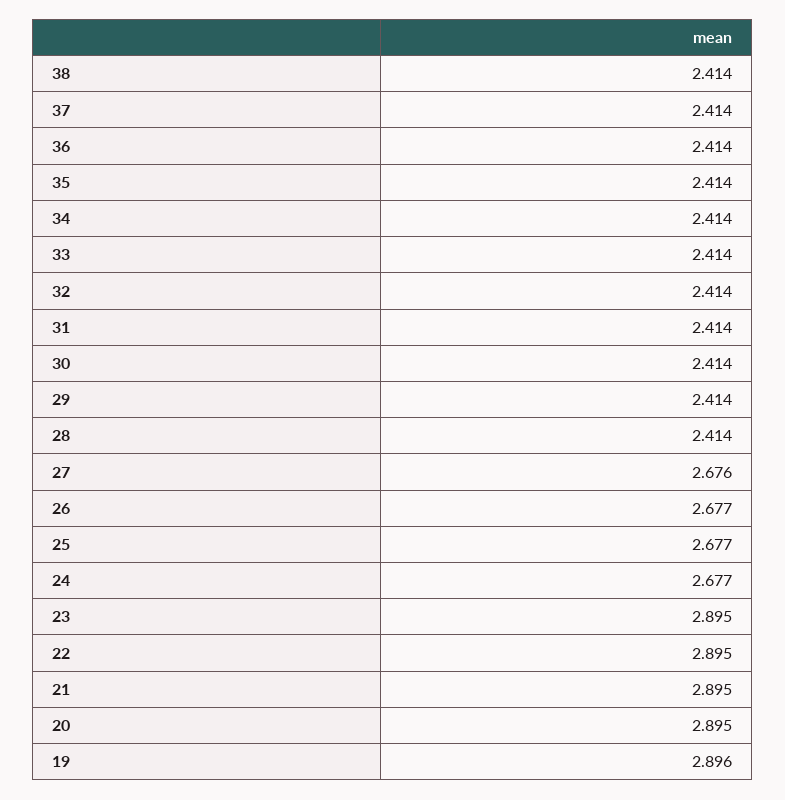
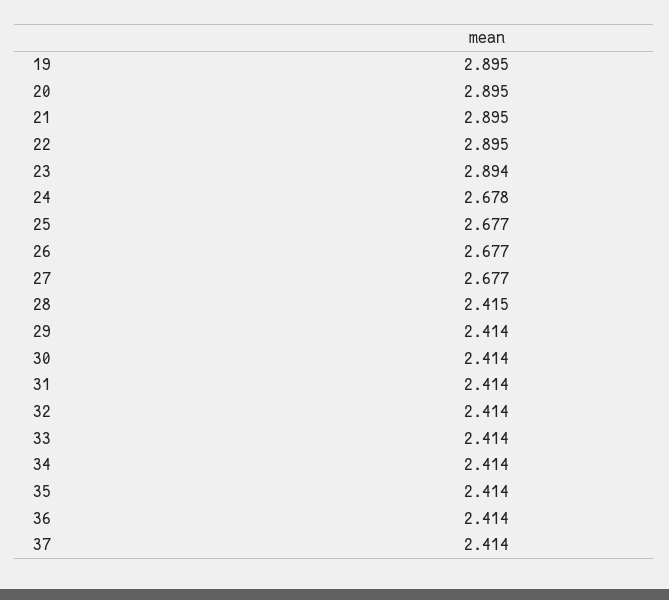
38: 2.414 -> none
28: 2.414 -> 2.415
27: 2.676 -> 2.677
24: 2.677 -> 2.678
23: 2.895 -> 2.894
19: 2.896 -> 2.895

